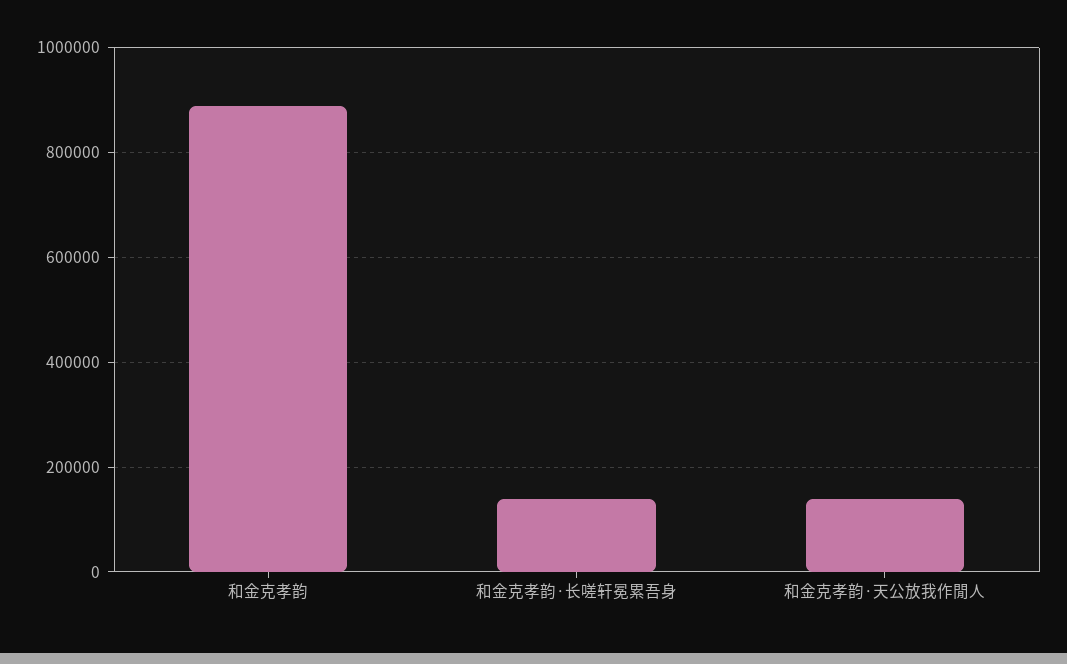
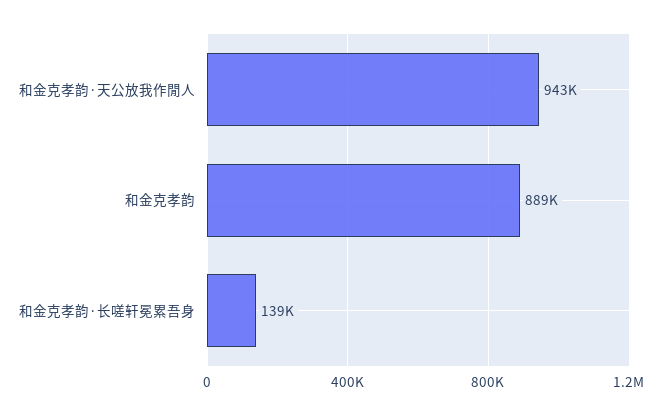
和金克孝韵·天公放我作閒人: 140000 -> 943000

